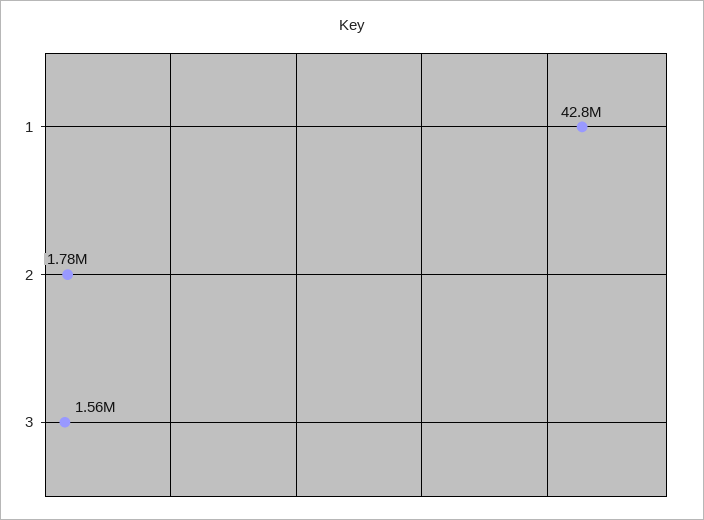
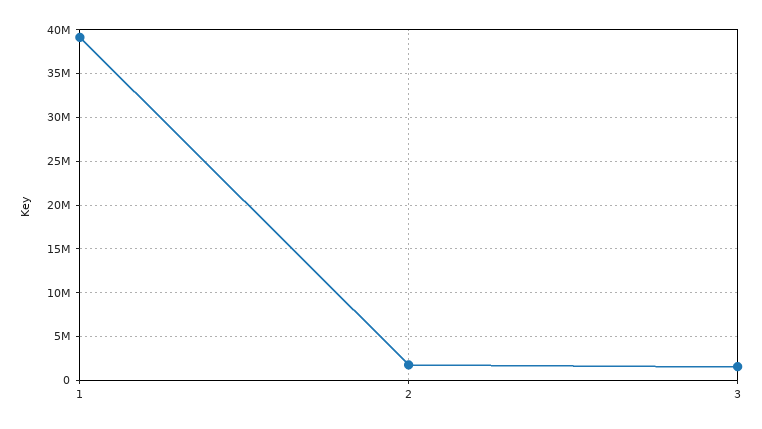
1: 42800000 -> 39000000

